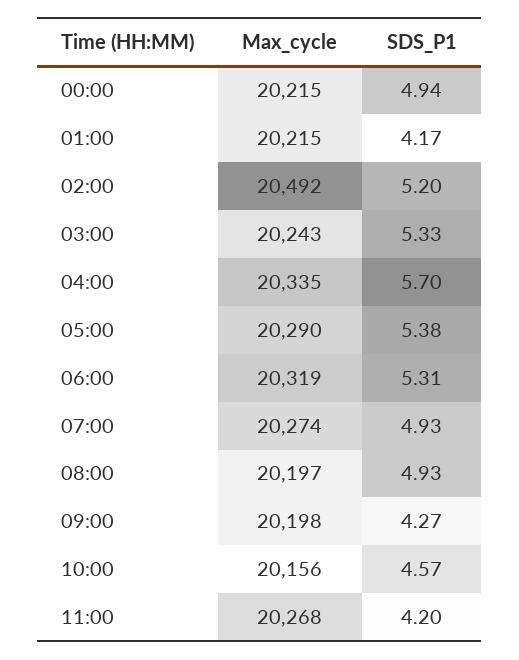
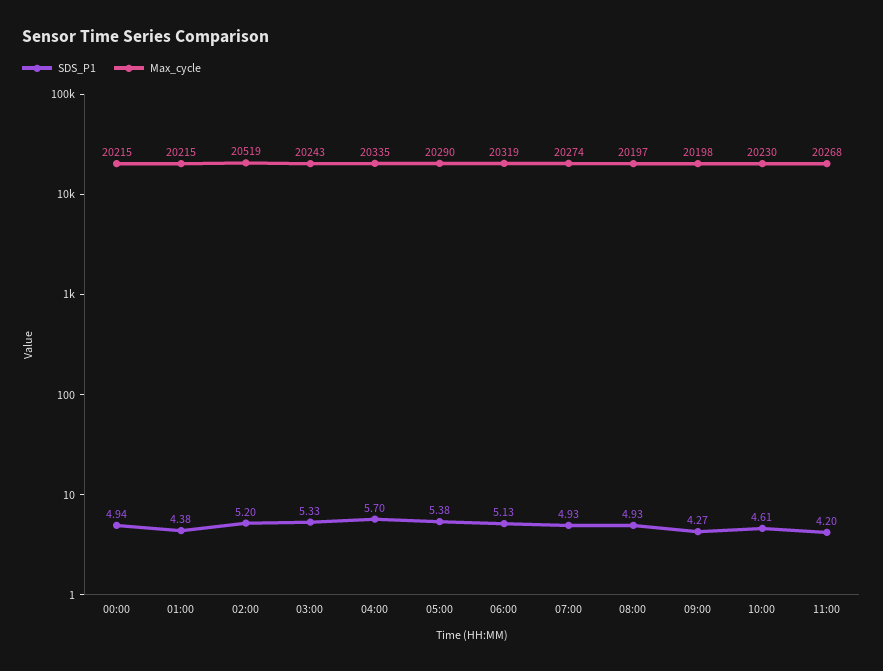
SDS_P1, 01:00: 4.17 -> 4.38
Max_cycle, 02:00: 20492 -> 20519
SDS_P1, 06:00: 5.31 -> 5.13
Max_cycle, 10:00: 20156 -> 20230
SDS_P1, 10:00: 4.57 -> 4.61

